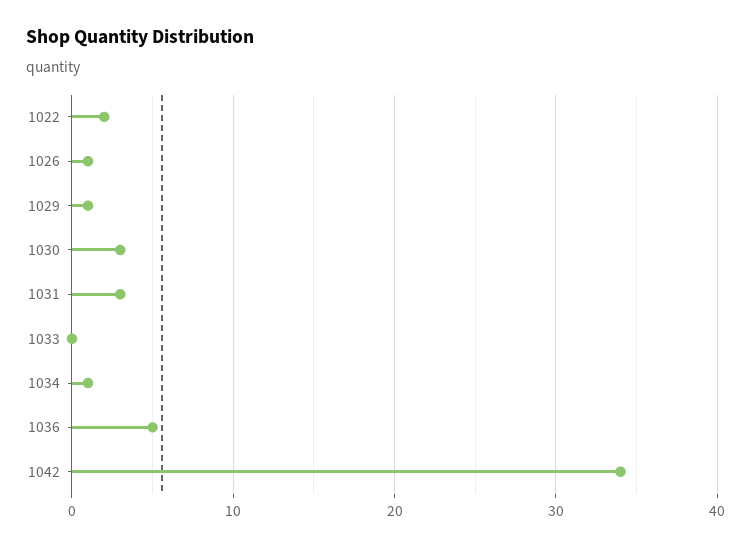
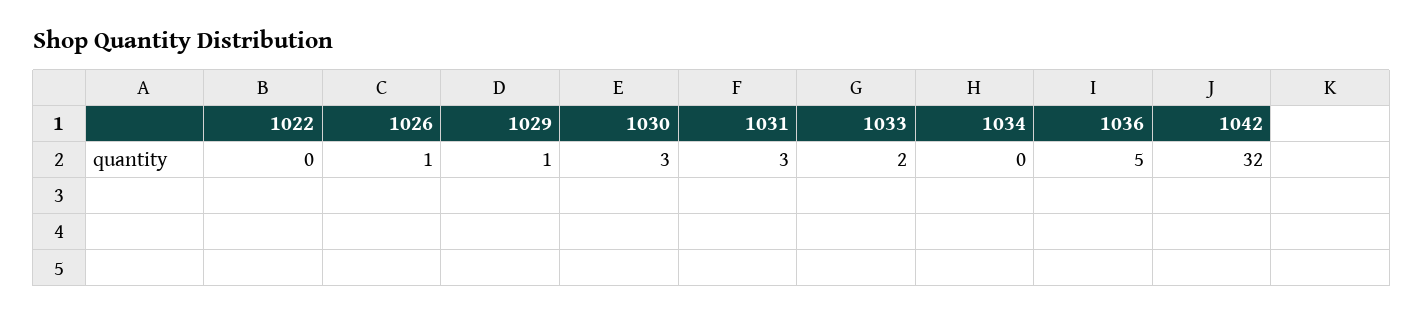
1022: 2 -> 0
1033: 0 -> 2
1034: 1 -> 0
1042: 34 -> 32

